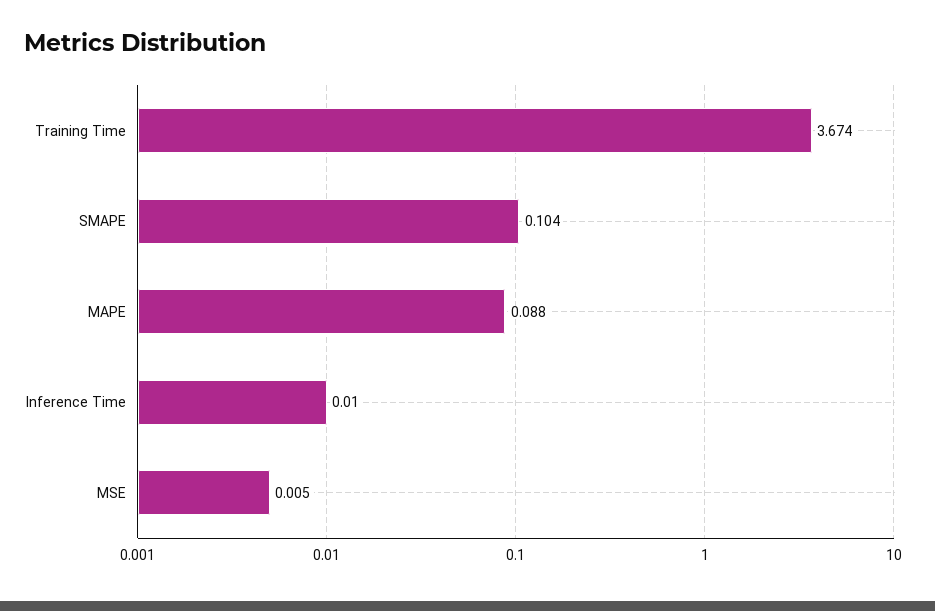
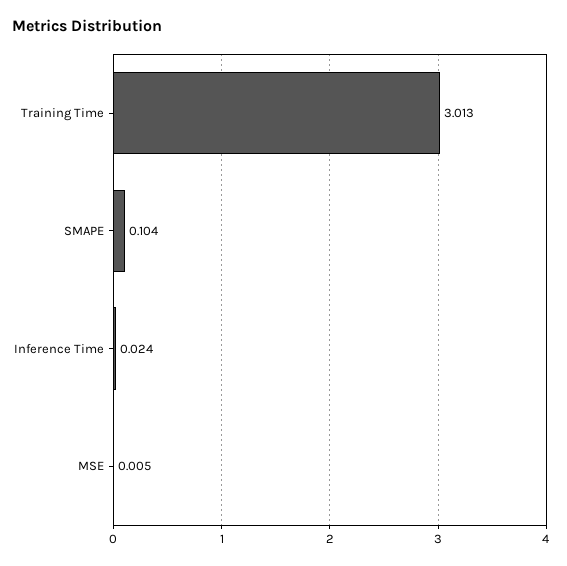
Training Time: 3.674 -> 3.013
MAPE: 0.088 -> none
Inference Time: 0.01 -> 0.024

